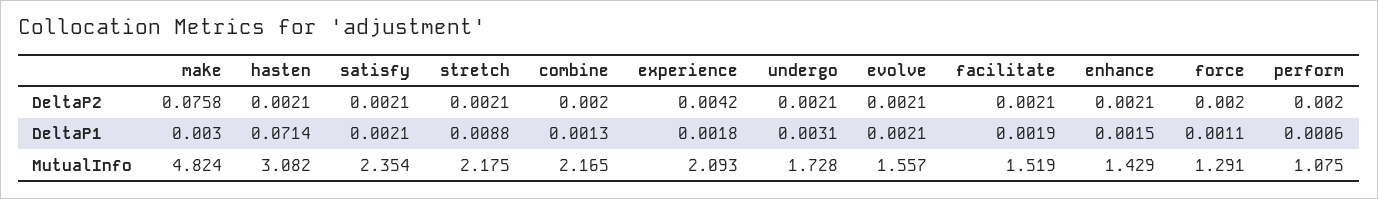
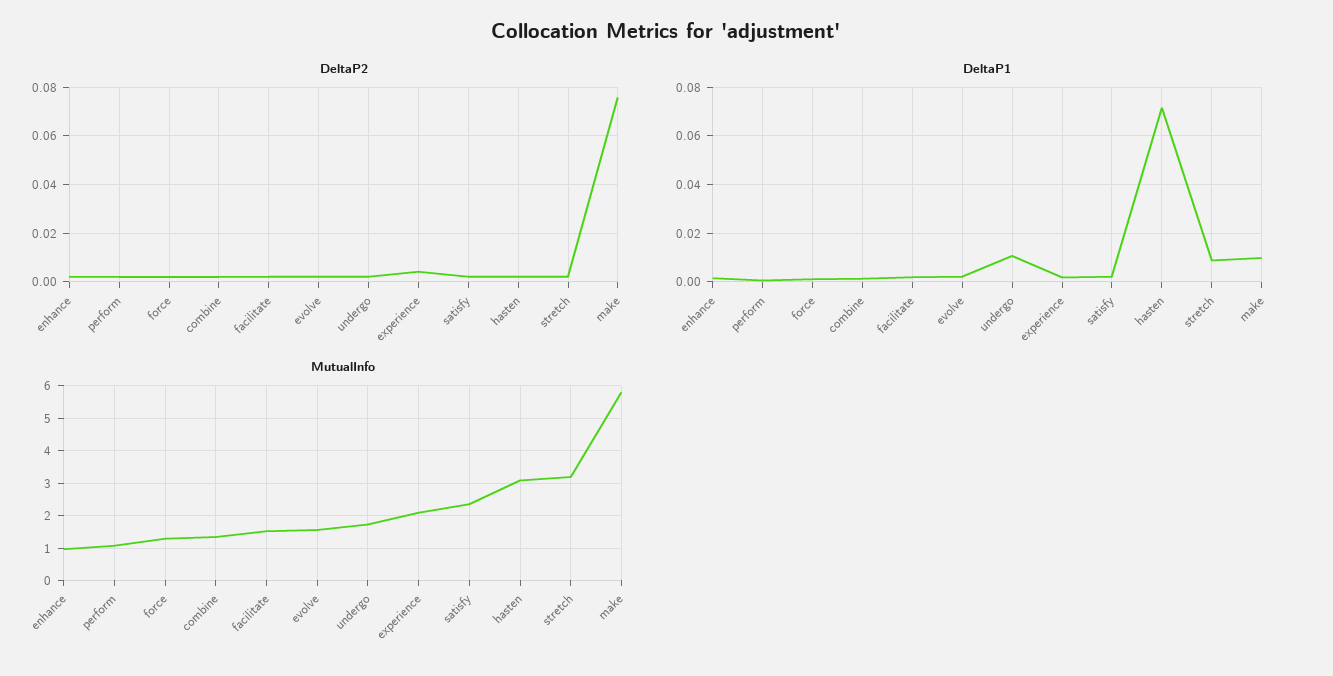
DeltaP1, make: 0.003 -> 0.01
DeltaP1, undergo: 0.0031 -> 0.01
MutualInfo, make: 4.824 -> 5.8
MutualInfo, stretch: 2.175 -> 3.2
MutualInfo, combine: 2.165 -> 1.4
MutualInfo, enhance: 1.429 -> 1

